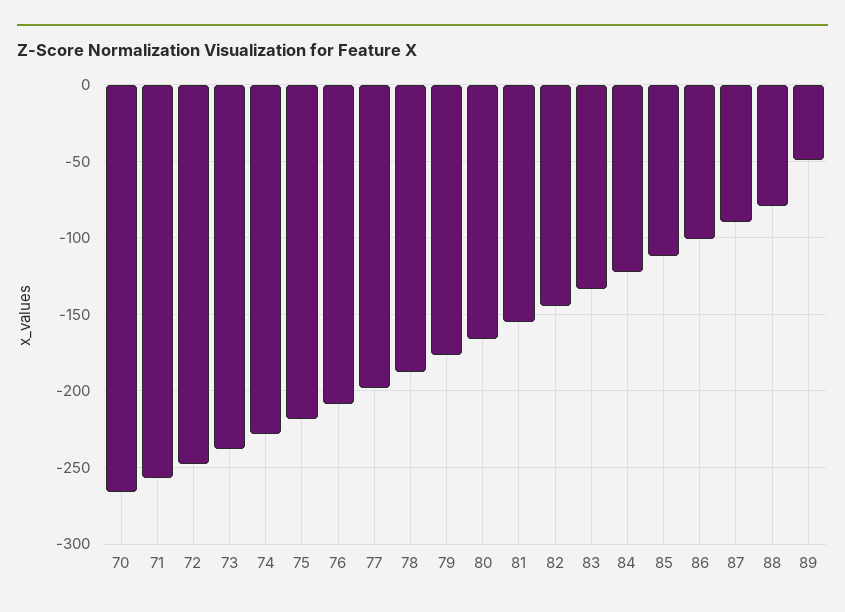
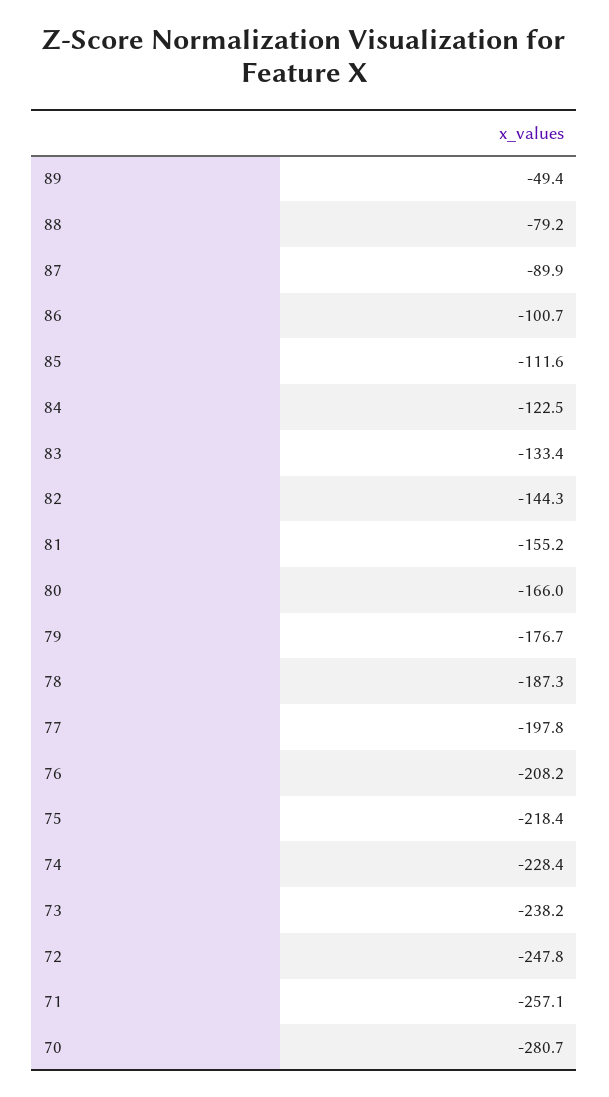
70: -265 -> -280.7

